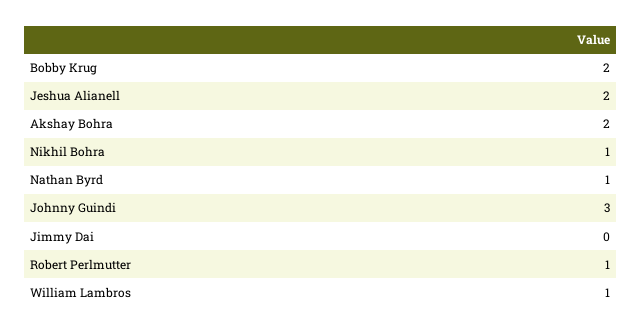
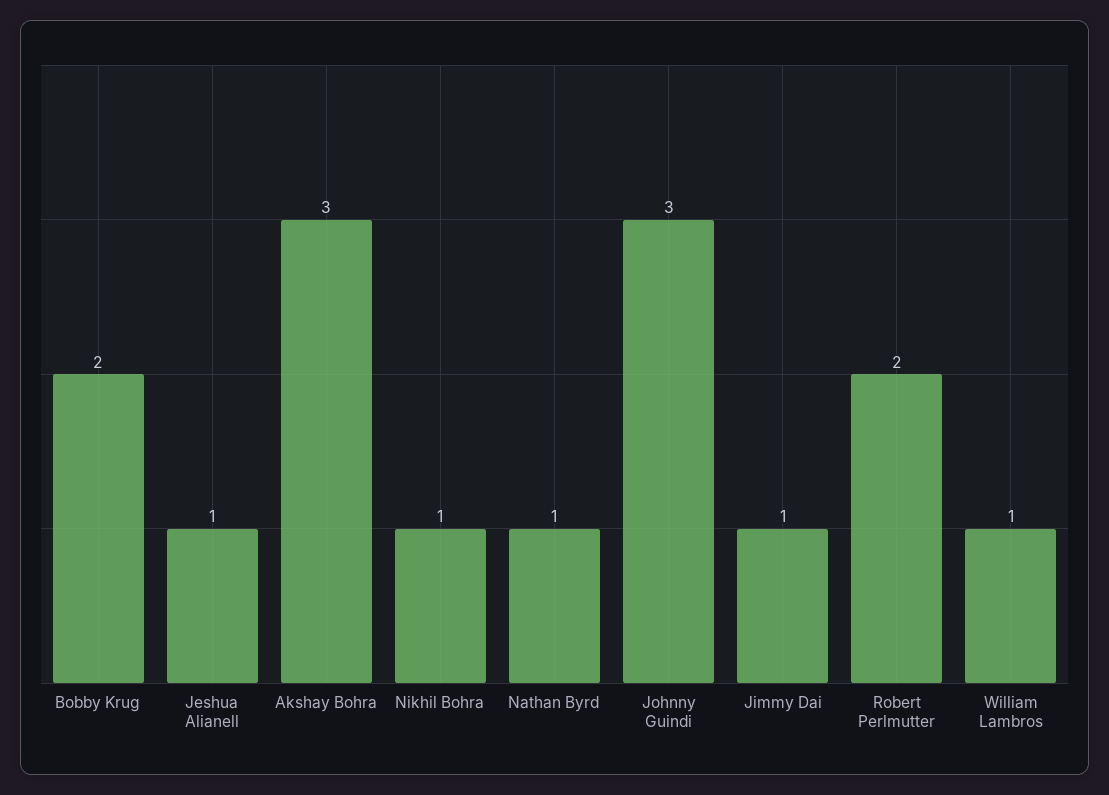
Jeshua Alianell: 2 -> 1
Akshay Bohra: 2 -> 3
Jimmy Dai: 0 -> 1
Robert Perlmutter: 1 -> 2

